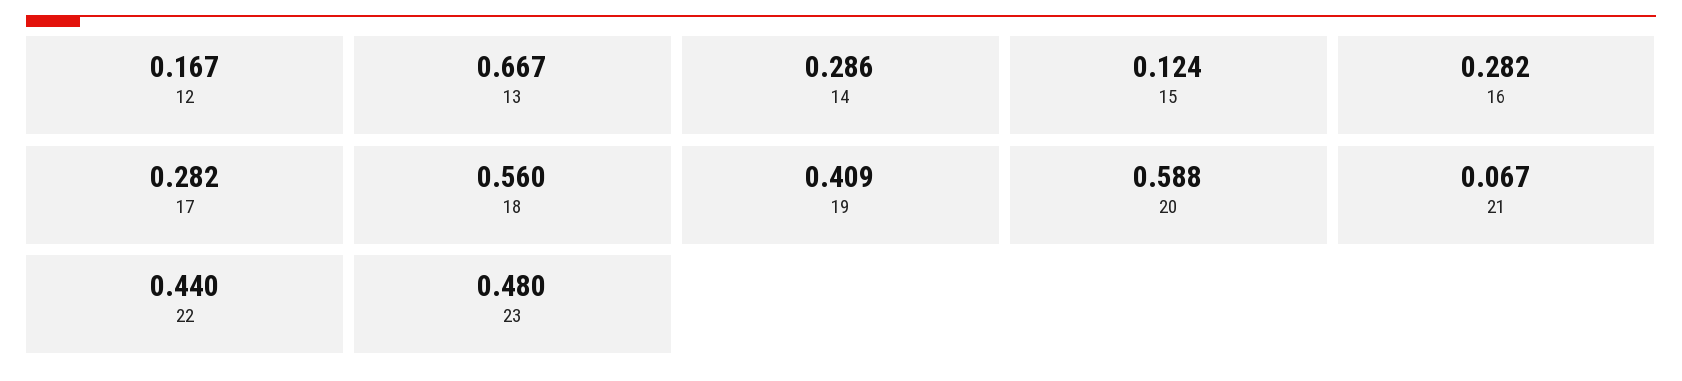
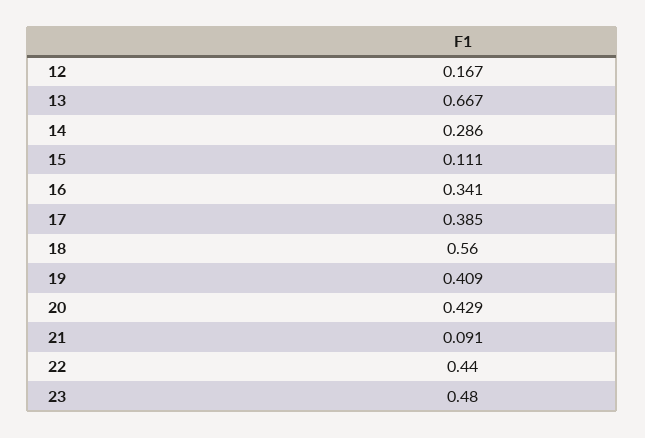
15: 0.124 -> 0.111
16: 0.282 -> 0.341
17: 0.282 -> 0.385
20: 0.588 -> 0.429
21: 0.067 -> 0.091

